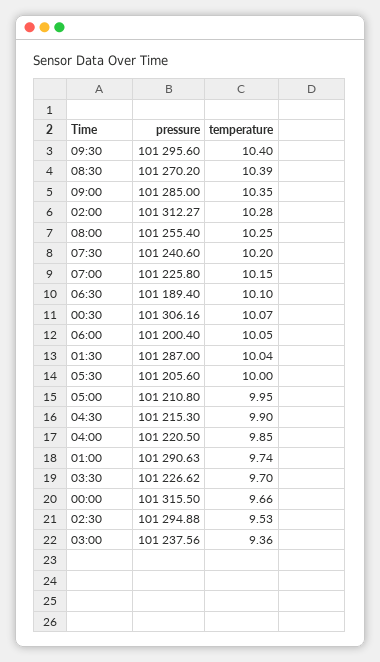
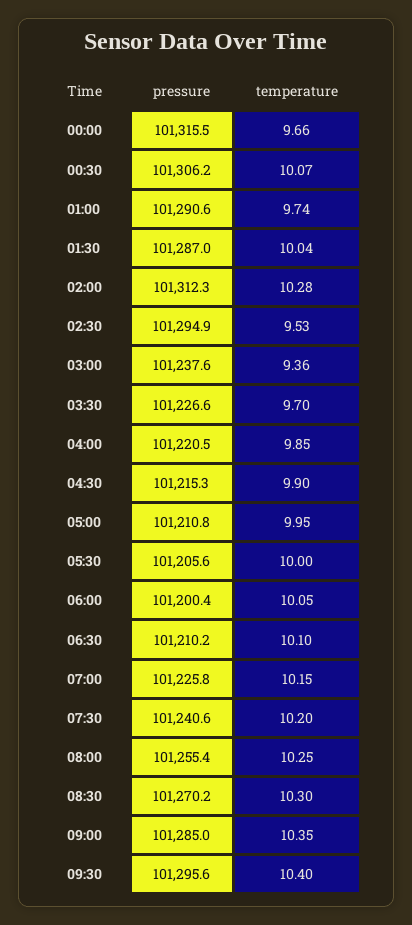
temperature, 08:30: 10.39 -> 10.3
pressure, 06:30: 101189.4 -> 101210.2

